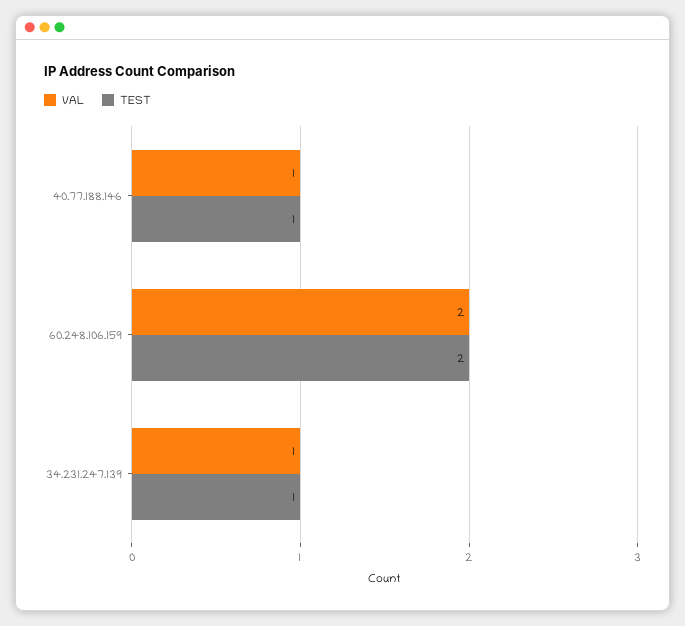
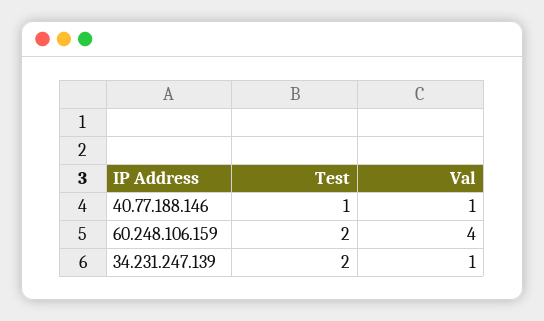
VAL, 60.248.106.159: 2 -> 4
TEST, 34.231.247.139: 1 -> 2

